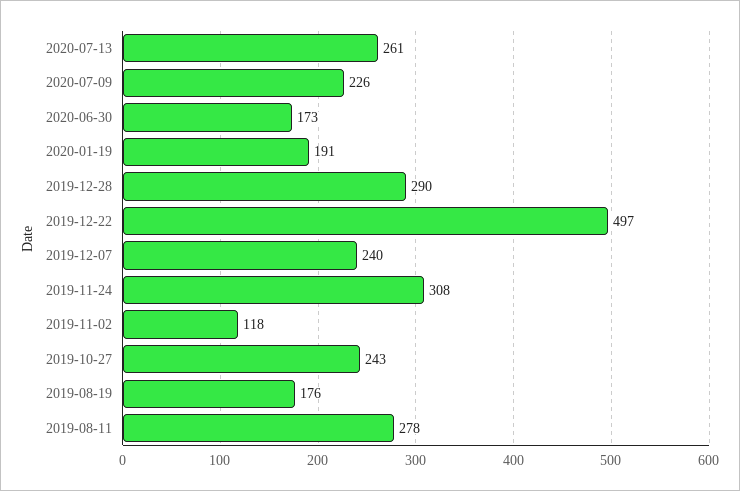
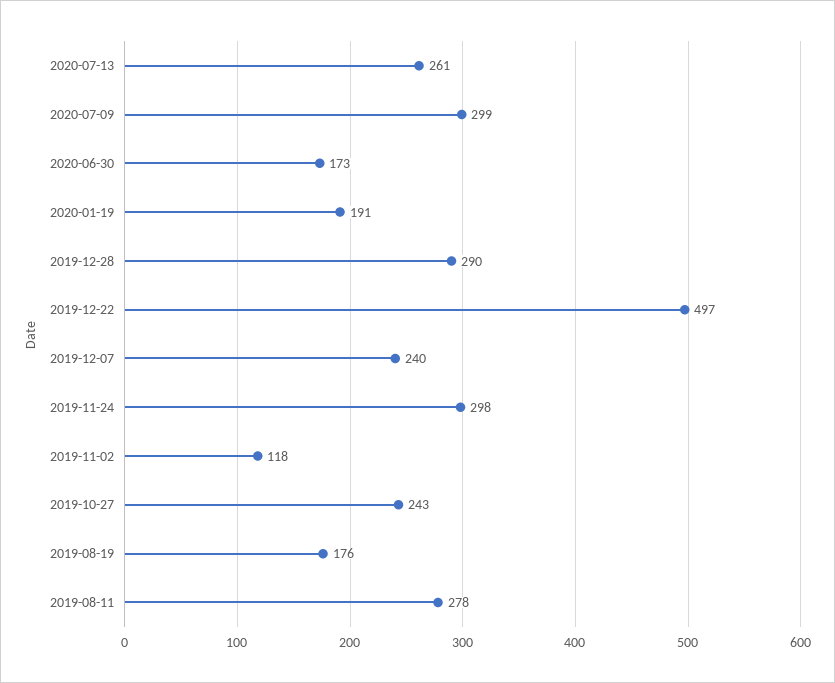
2020-07-09: 226 -> 299
2019-11-24: 308 -> 298

